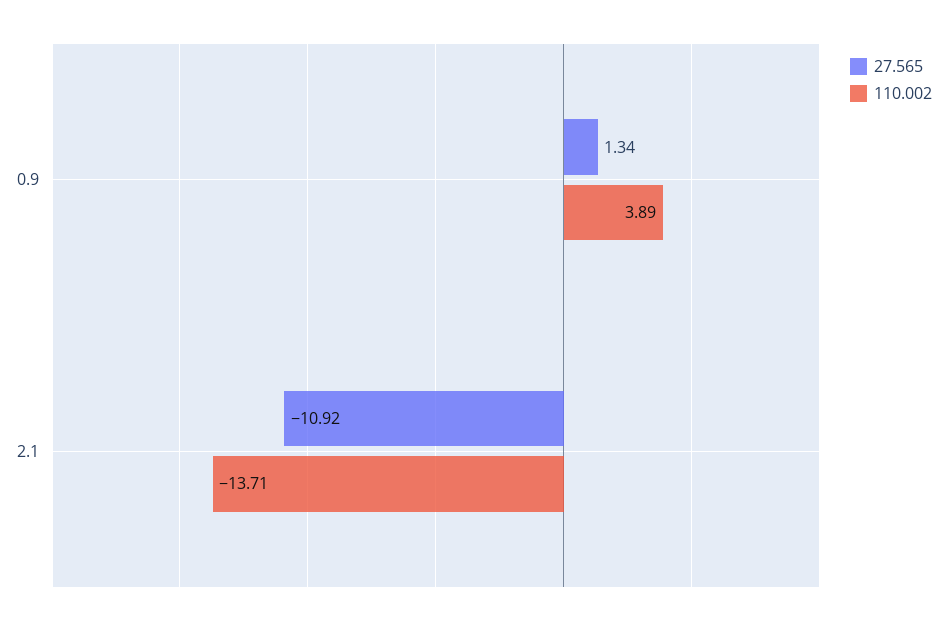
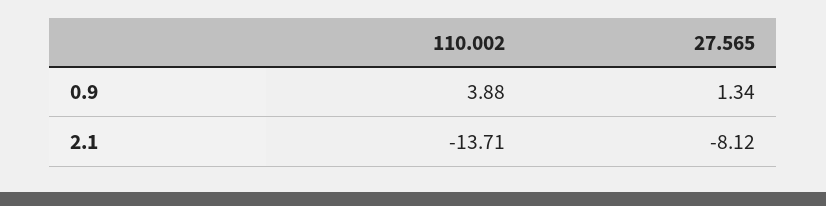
110.002, 0.9: 3.89 -> 3.88
27.565, 2.1: -10.92 -> -8.12

